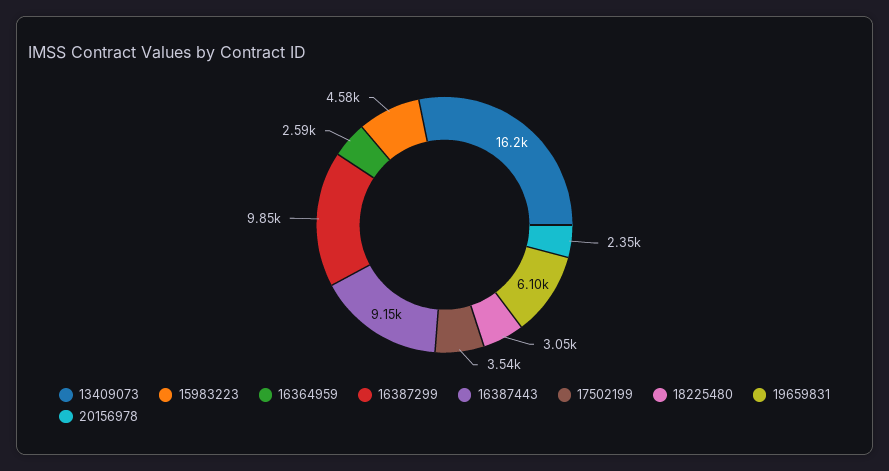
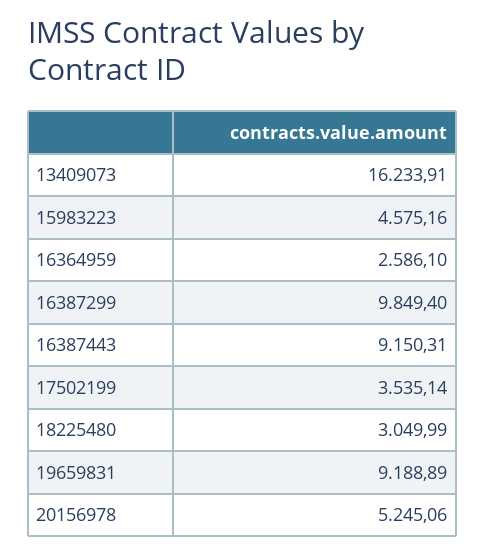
19659831: 6100 -> 9188.89
20156978: 2350 -> 5245.06

